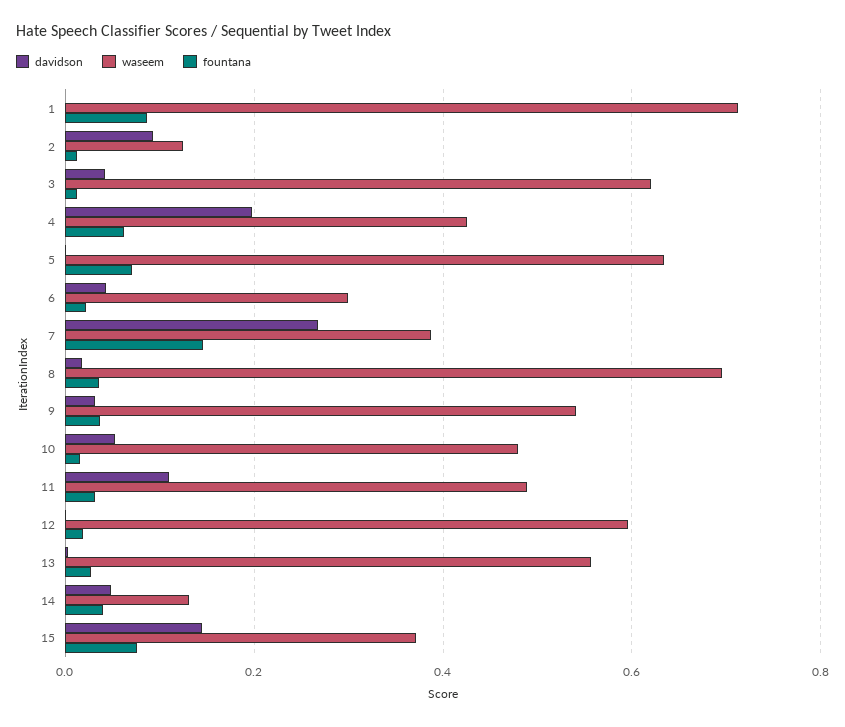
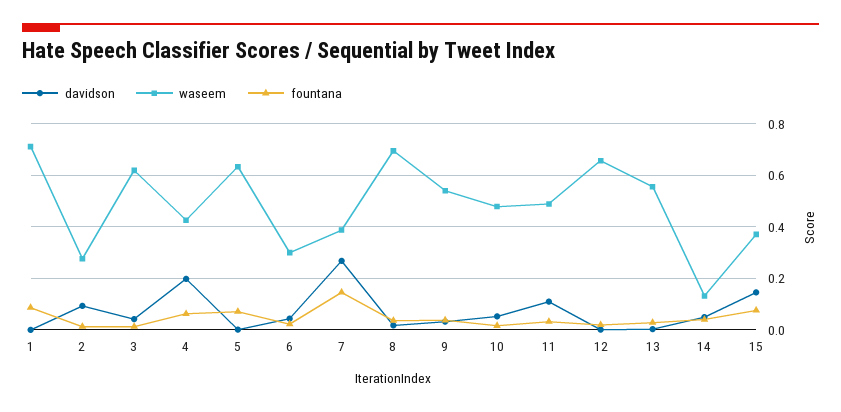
waseem, 2: 0.12 -> 0.275
waseem, 12: 0.6 -> 0.65

